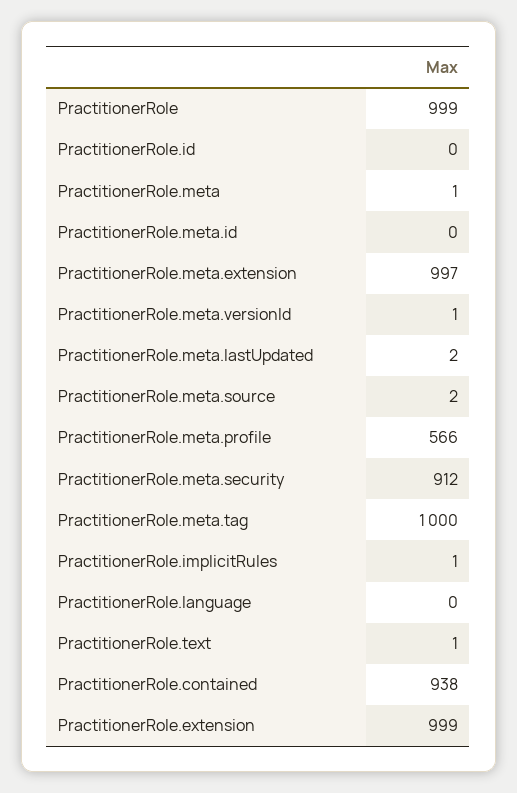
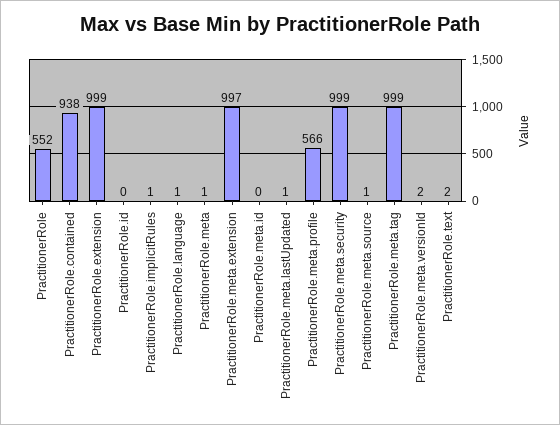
PractitionerRole: 999 -> 552
PractitionerRole.meta.versionId: 1 -> 2
PractitionerRole.meta.lastUpdated: 2 -> 1
PractitionerRole.meta.source: 2 -> 1
PractitionerRole.meta.security: 912 -> 999
PractitionerRole.meta.tag: 1000 -> 999
PractitionerRole.language: 0 -> 1
PractitionerRole.text: 1 -> 2

